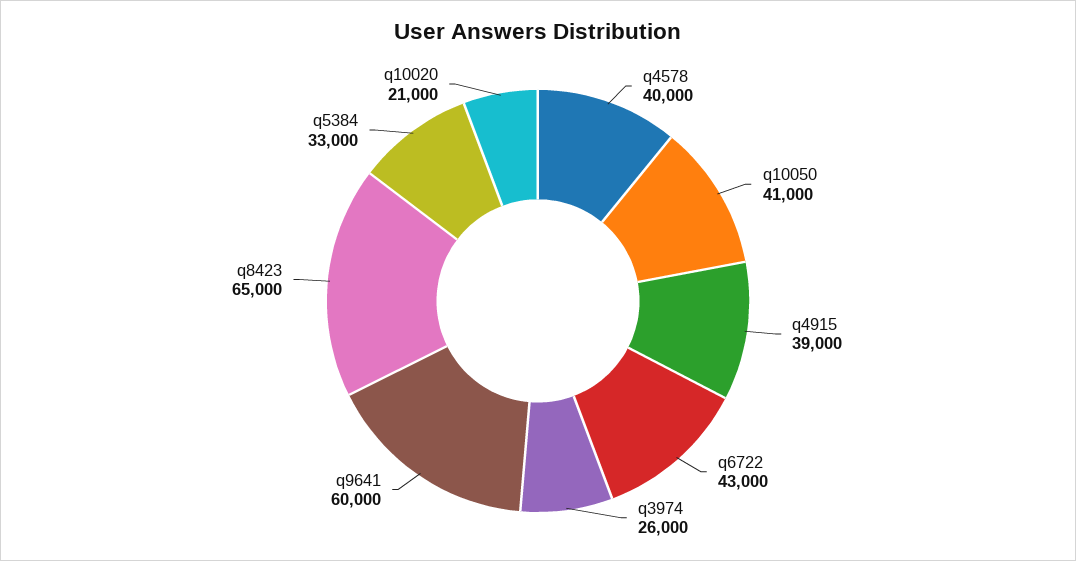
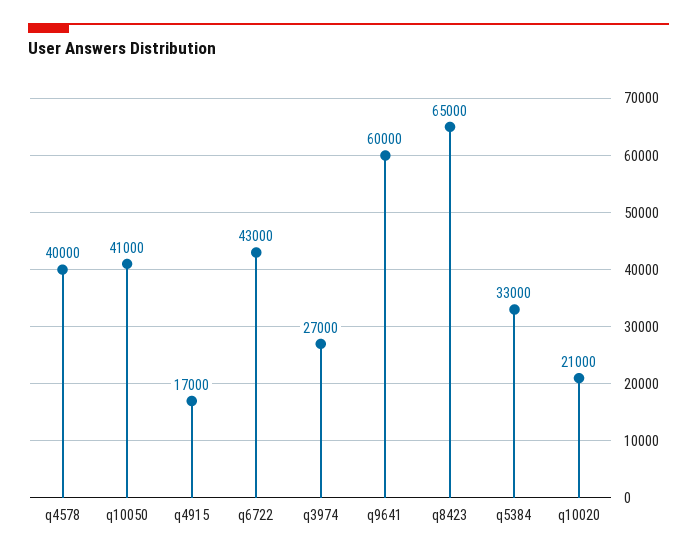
q4915: 39000 -> 17000
q3974: 26000 -> 27000

